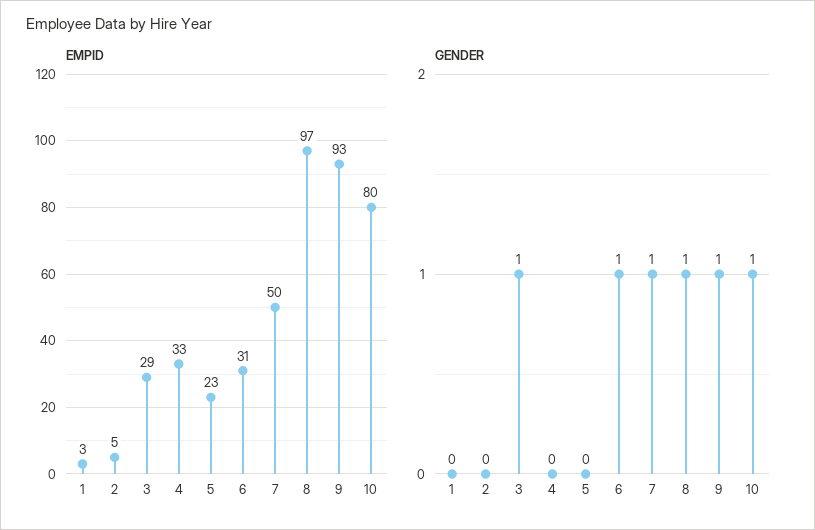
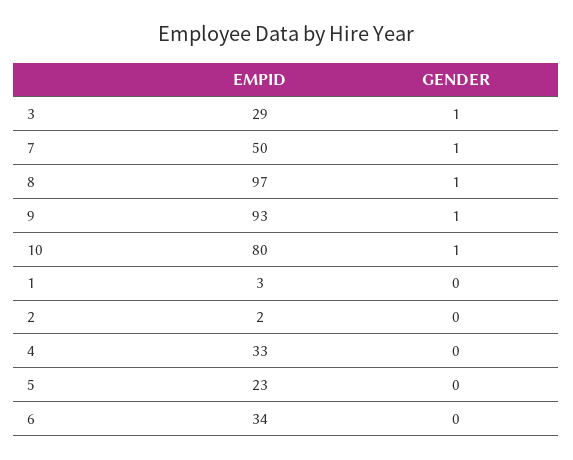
EMPID, 2: 5 -> 2
EMPID, 6: 31 -> 34
GENDER, 6: 1 -> 0

